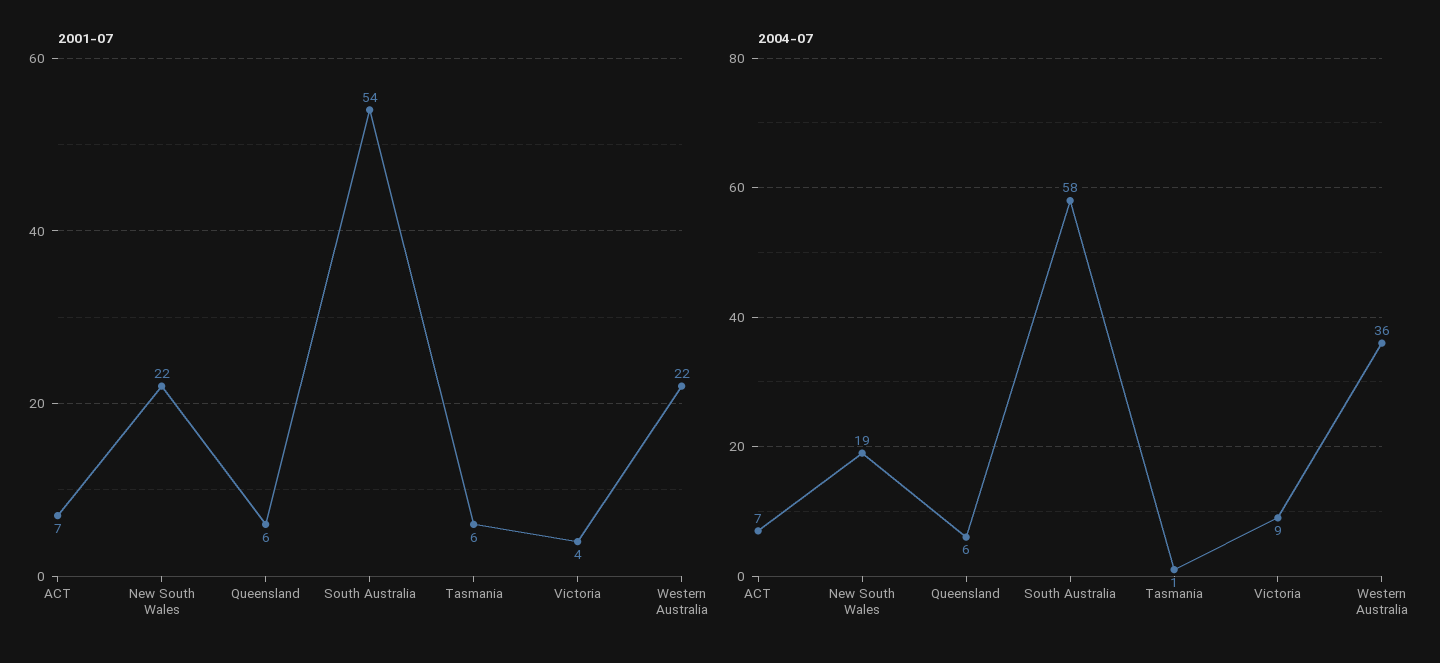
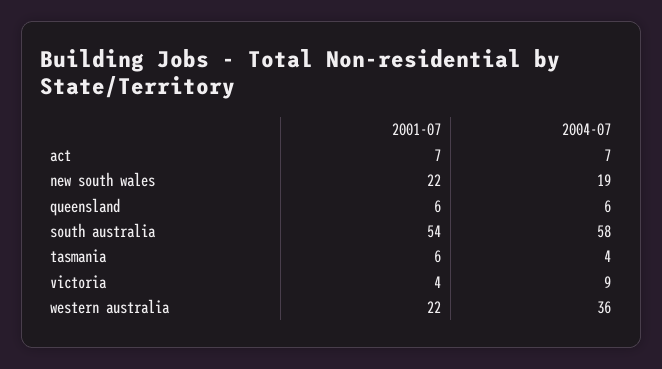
2004-07, Tasmania: 1 -> 4

